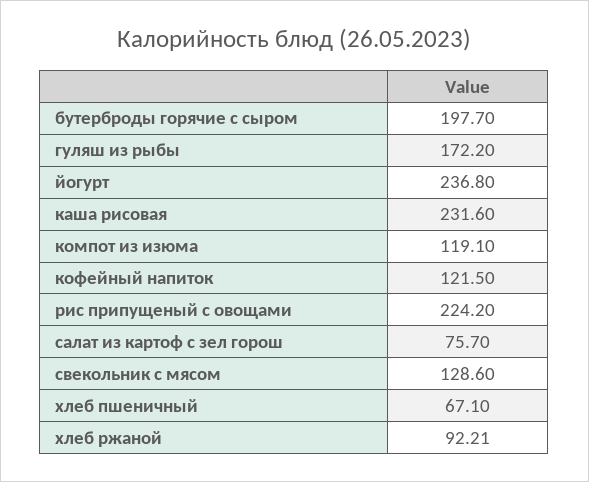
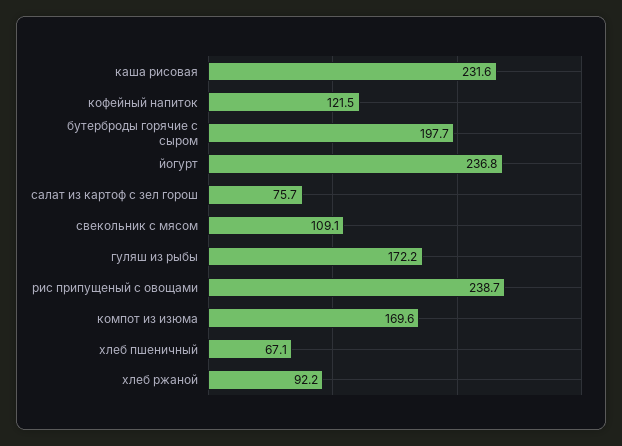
компот из изюма: 119.1 -> 169.6
рис припущеный с овощами: 224.2 -> 238.7
свекольник с мясом: 128.6 -> 109.1

